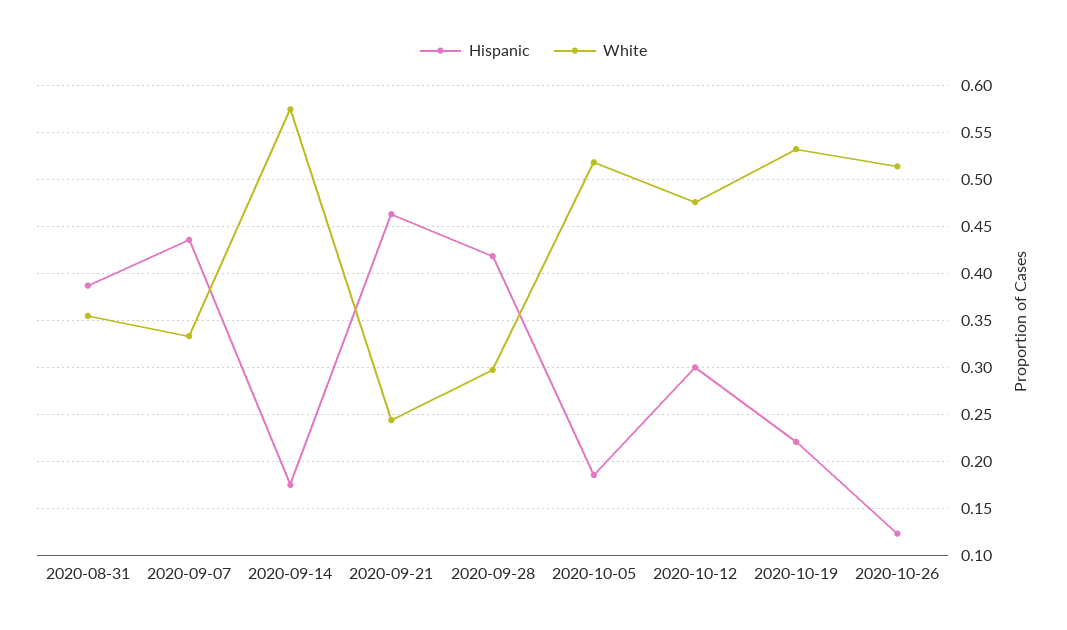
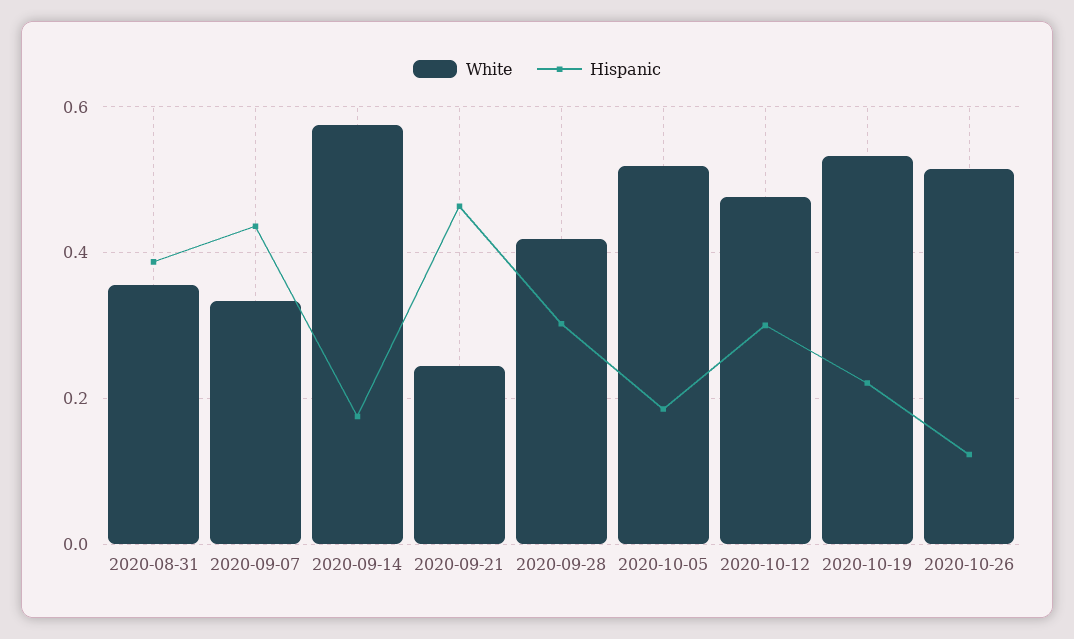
Hispanic, 2020-09-28: 0.42 -> 0.3
White, 2020-09-28: 0.3 -> 0.42

